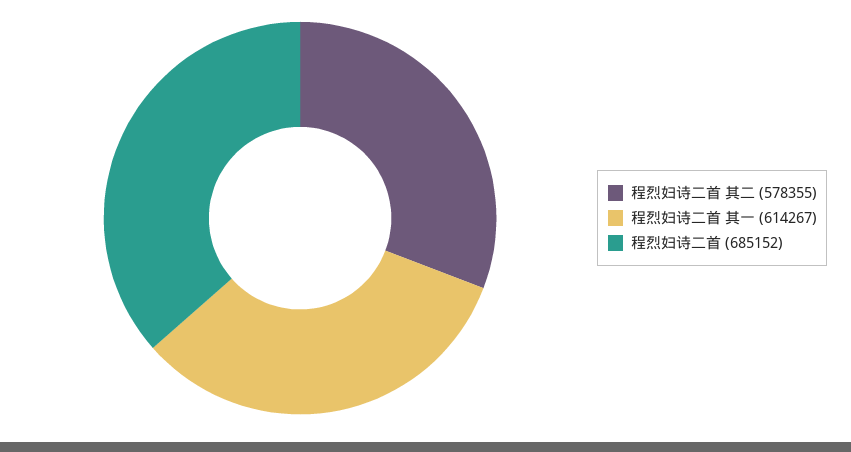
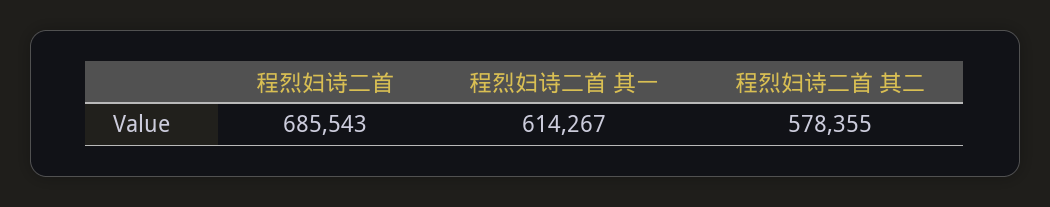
程烈妇诗二首: 685152 -> 685543

